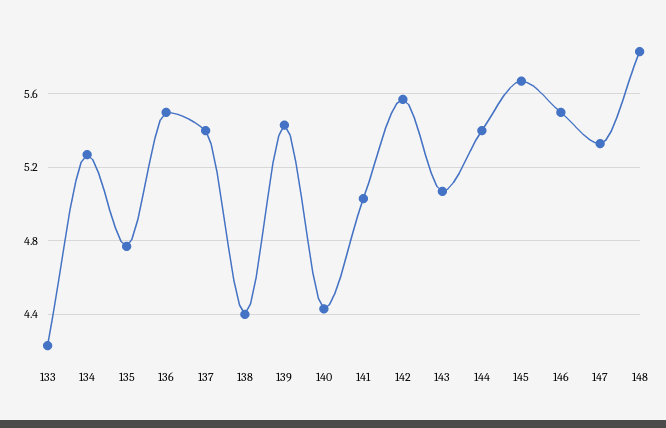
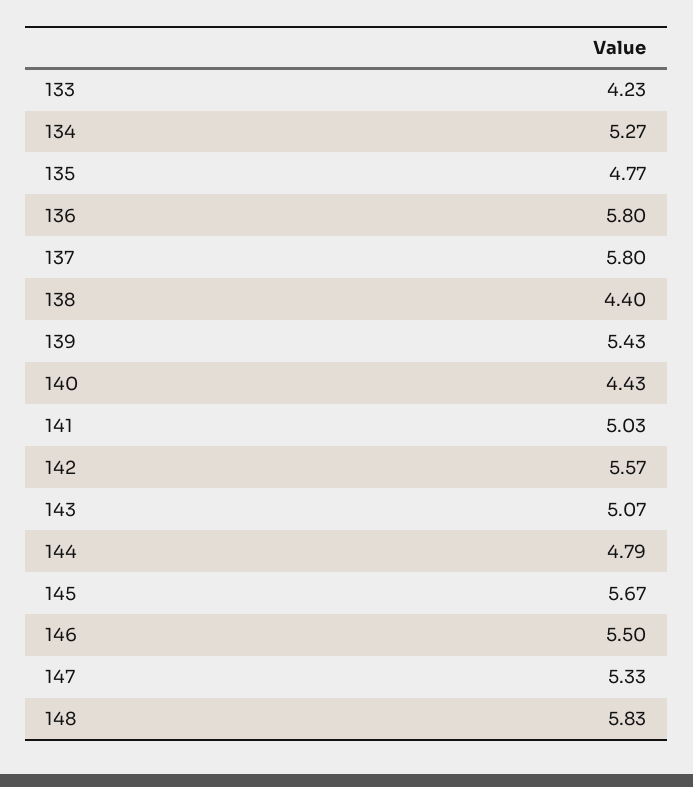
136: 5.5 -> 5.8
137: 5.4 -> 5.8
144: 5.4 -> 4.79

